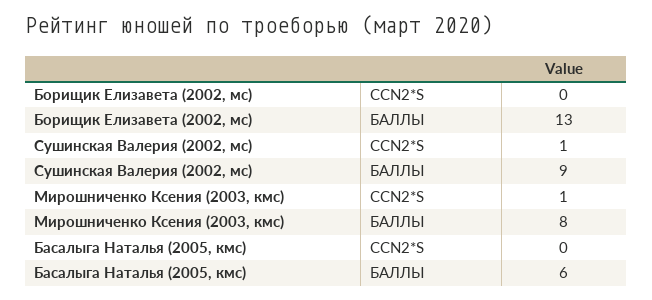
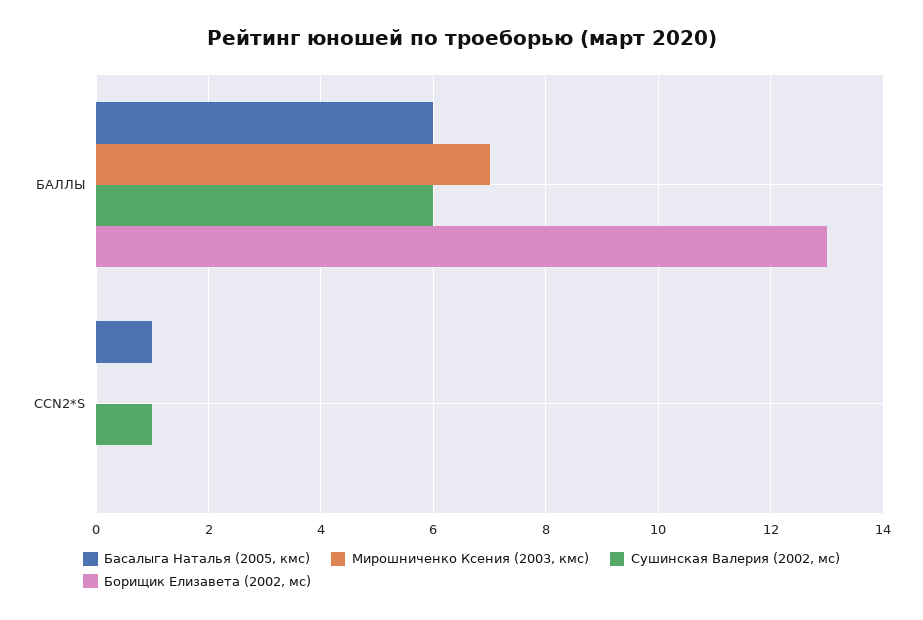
Сушинская Валерия (2002, мс), БАЛЛЫ: 9 -> 6
Мирошниченко Ксения (2003, кмс), CCN2*S: 1 -> 0
Мирошниченко Ксения (2003, кмс), БАЛЛЫ: 8 -> 7
Басалыга Наталья (2005, кмс), CCN2*S: 0 -> 1

